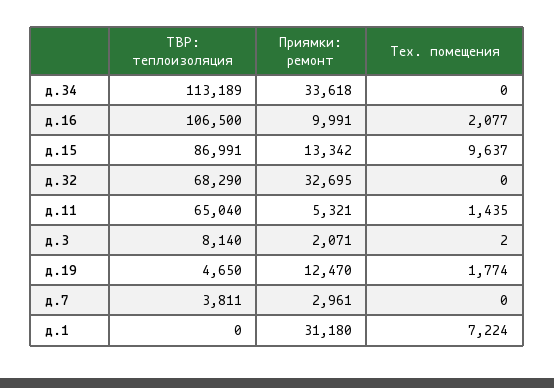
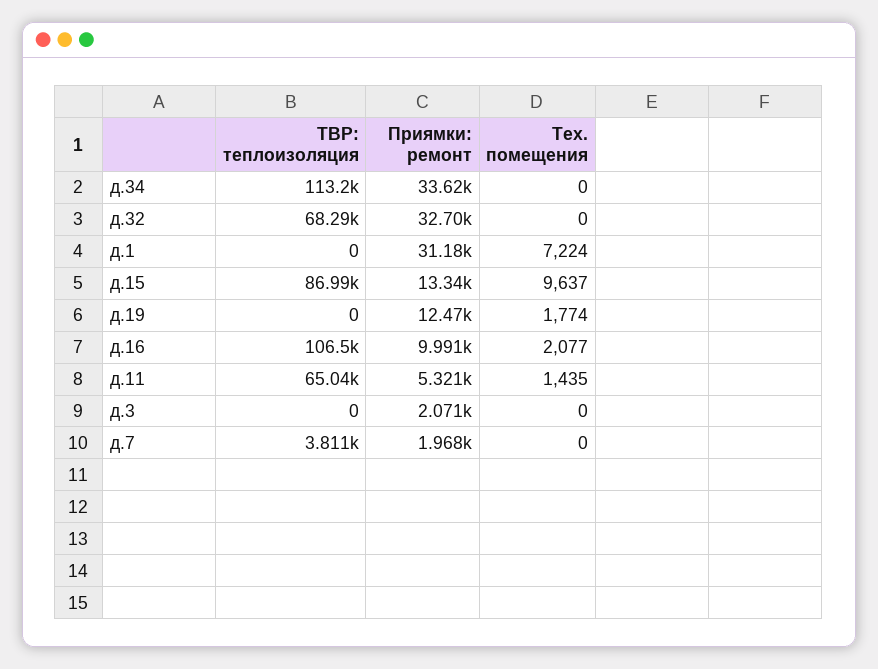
ТВР: теплоизоляция, д.3: 8140 -> 0
Тех. помещения, д.3: 2 -> 0
ТВР: теплоизоляция, д.19: 4650 -> 0
Приямки: ремонт, д.7: 2961 -> 1968

